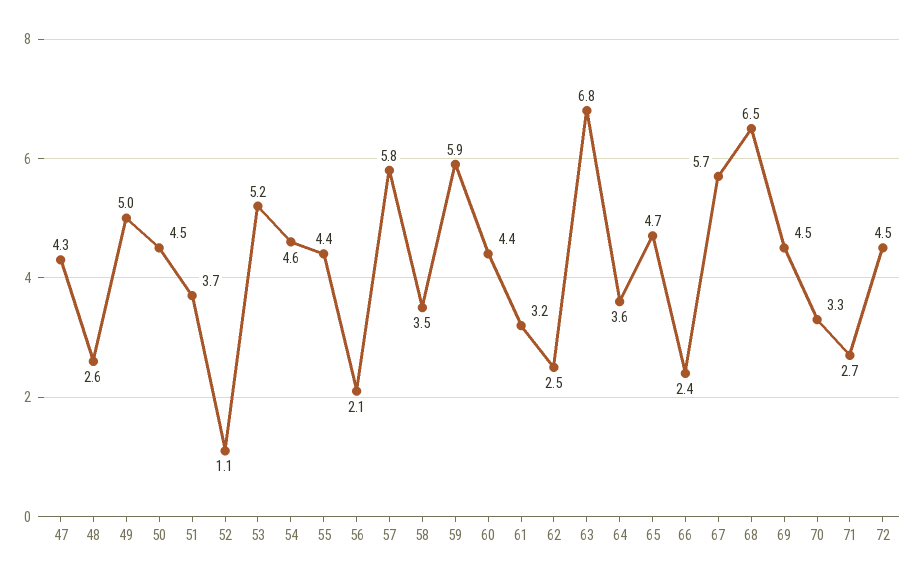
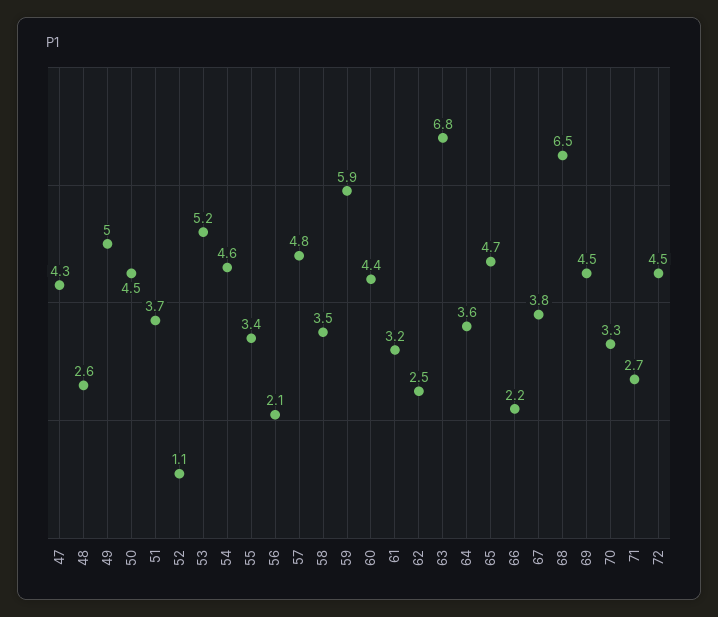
55: 4.4 -> 3.4
57: 5.8 -> 4.8
66: 2.4 -> 2.2
67: 5.7 -> 3.8

